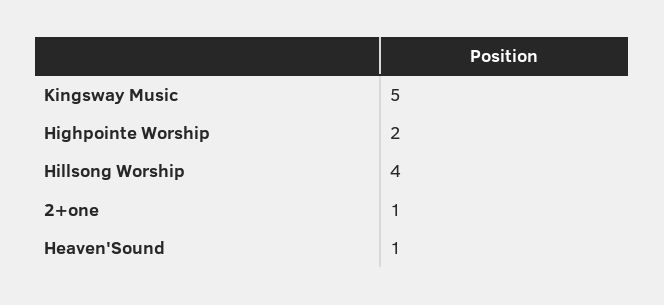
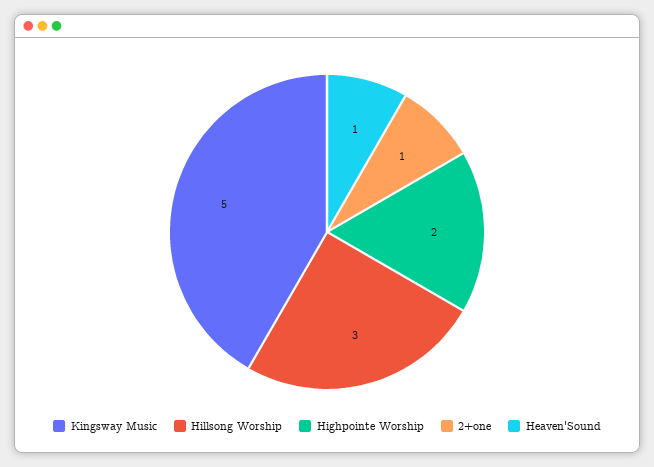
Hillsong Worship: 4 -> 3

